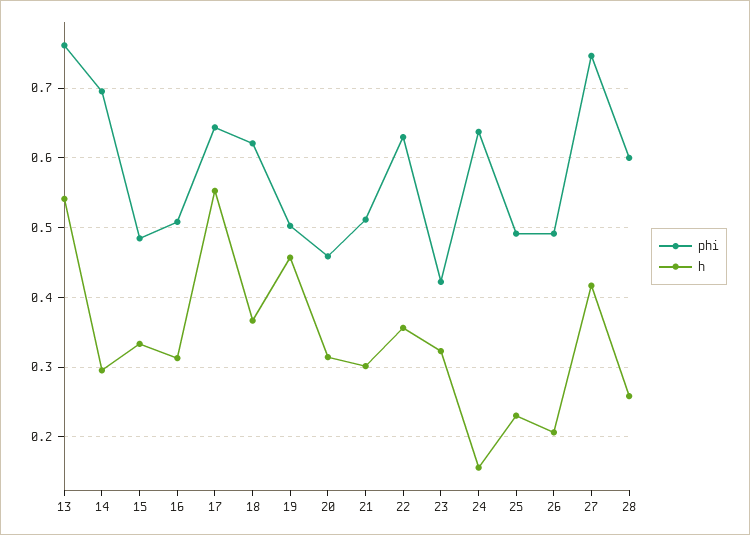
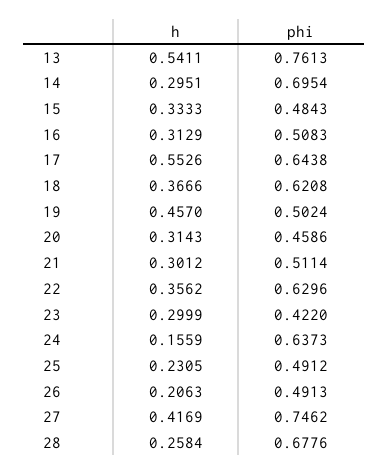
h, 23: 0.32 -> 0.2999
phi, 28: 0.6 -> 0.6776

